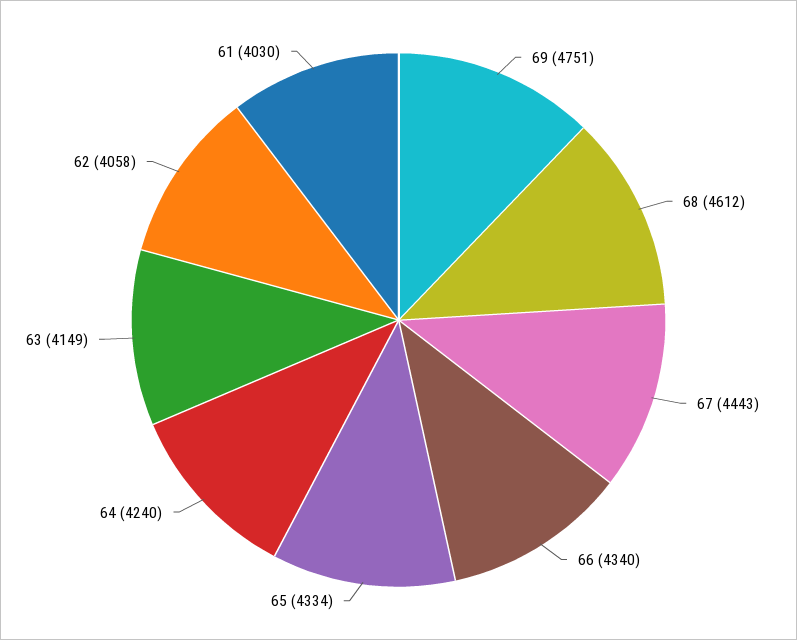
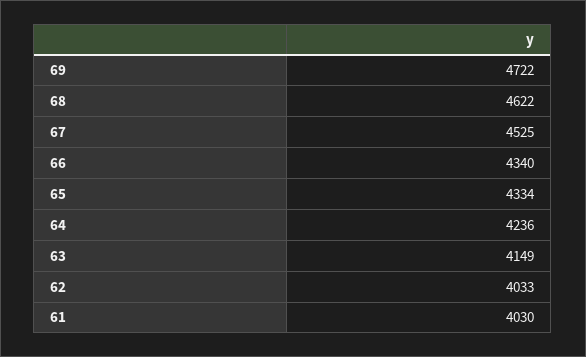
69: 4751 -> 4722
68: 4612 -> 4622
67: 4443 -> 4525
64: 4240 -> 4236
62: 4058 -> 4033

